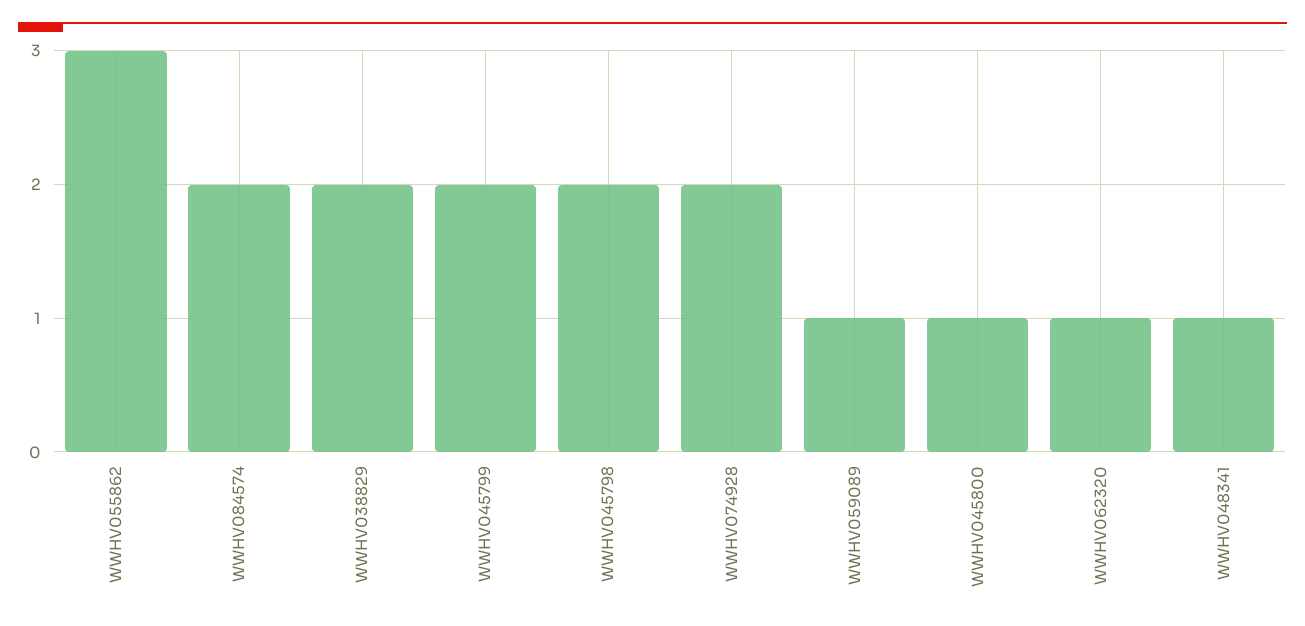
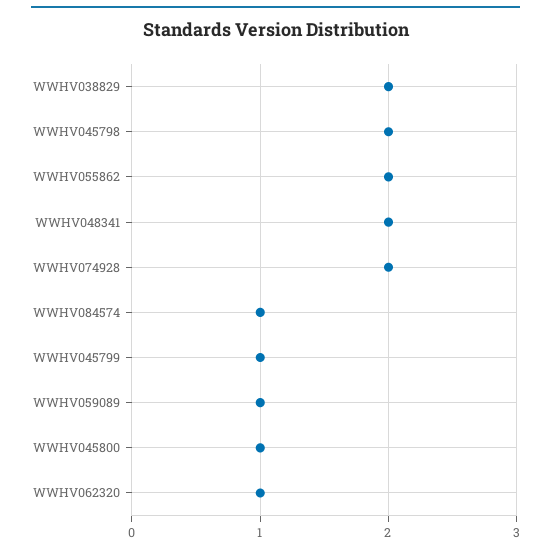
WWHV055862: 3 -> 2
WWHV084574: 2 -> 1
WWHV045799: 2 -> 1
WWHV048341: 1 -> 2

